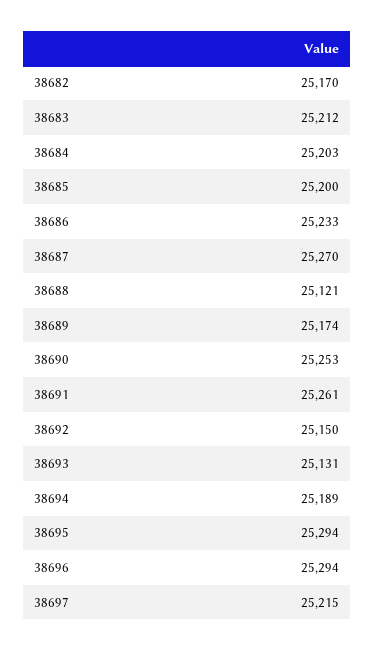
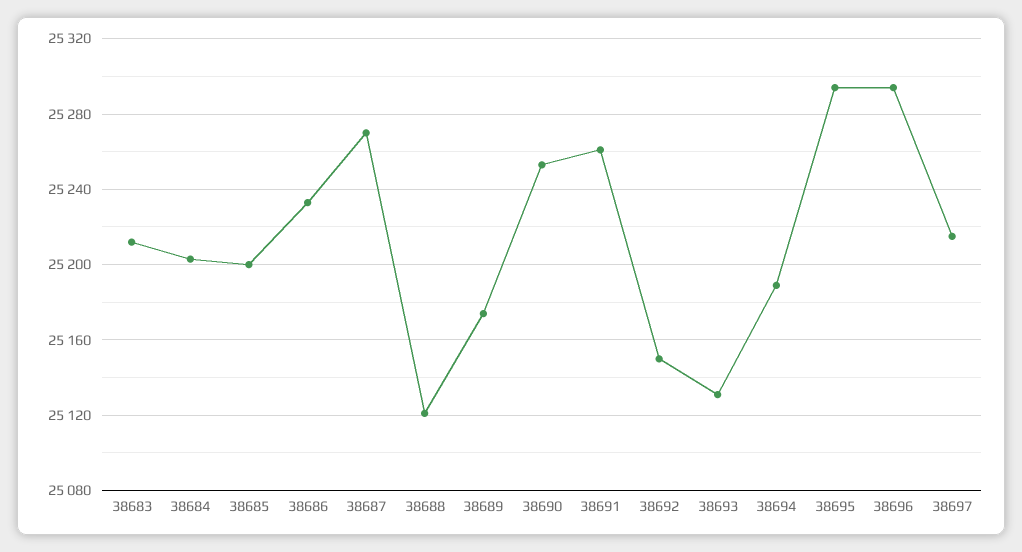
38682: 25170 -> none

